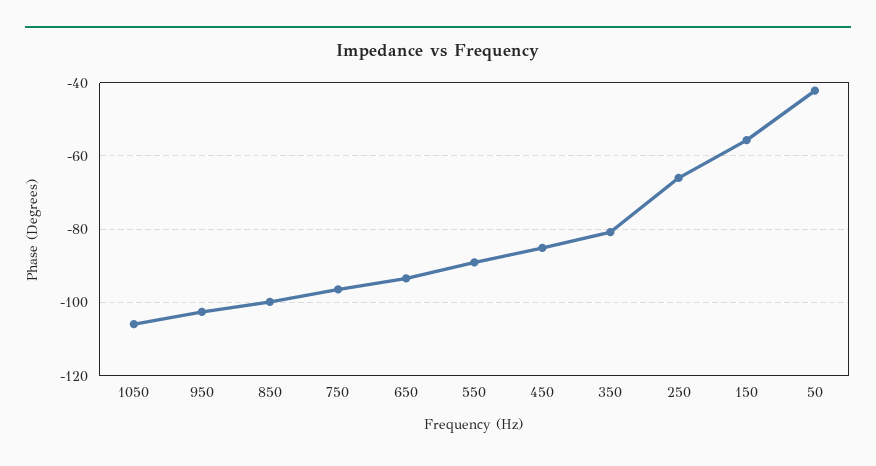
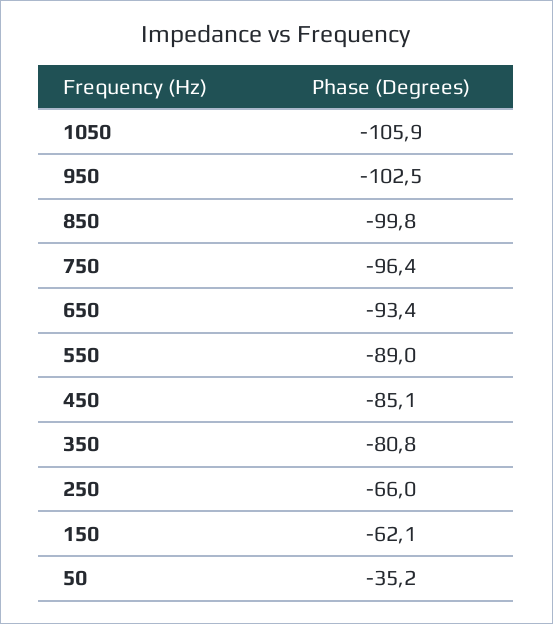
150: -56 -> -62.1
50: -42 -> -35.2

